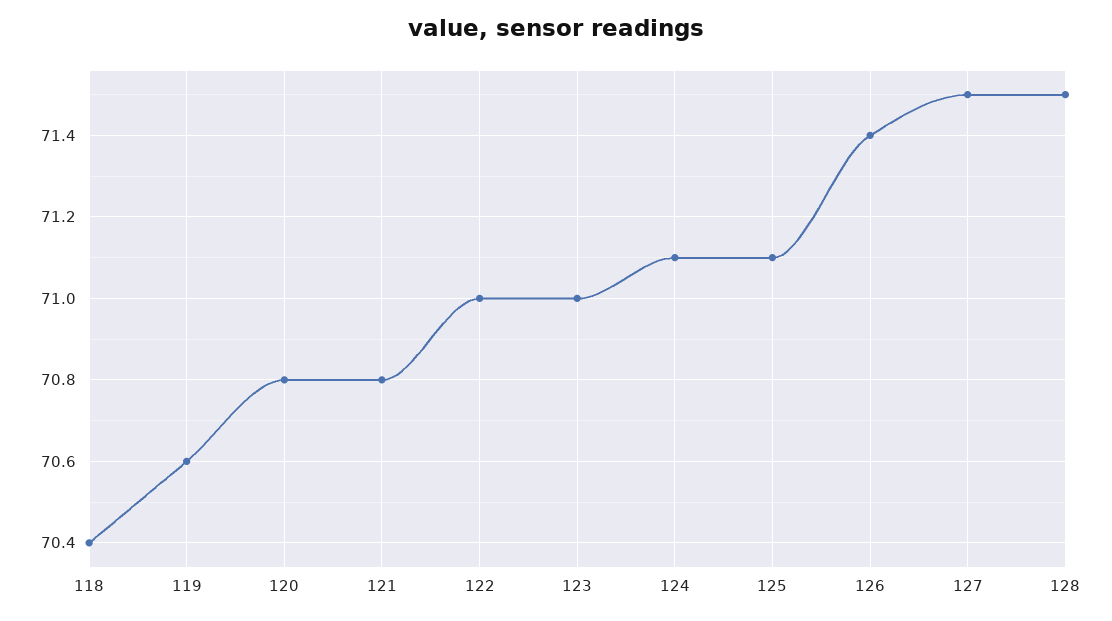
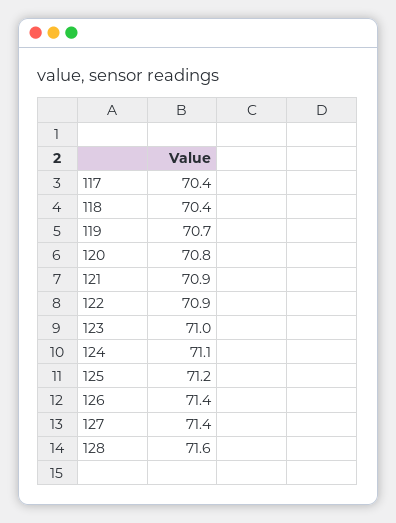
119: 70.6 -> 70.7
121: 70.8 -> 70.9
122: 71 -> 70.9
125: 71.1 -> 71.2
127: 71.5 -> 71.4
128: 71.5 -> 71.6
117: none -> 70.4

